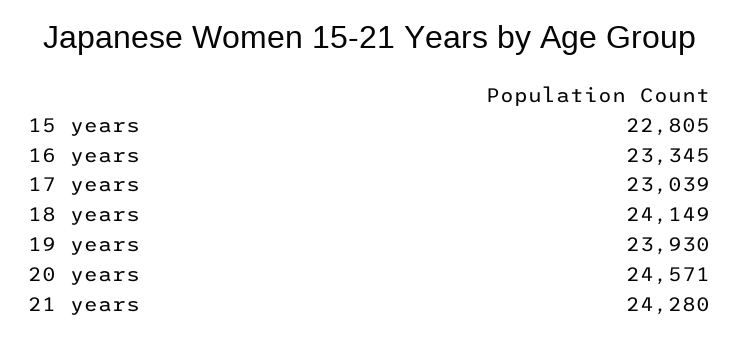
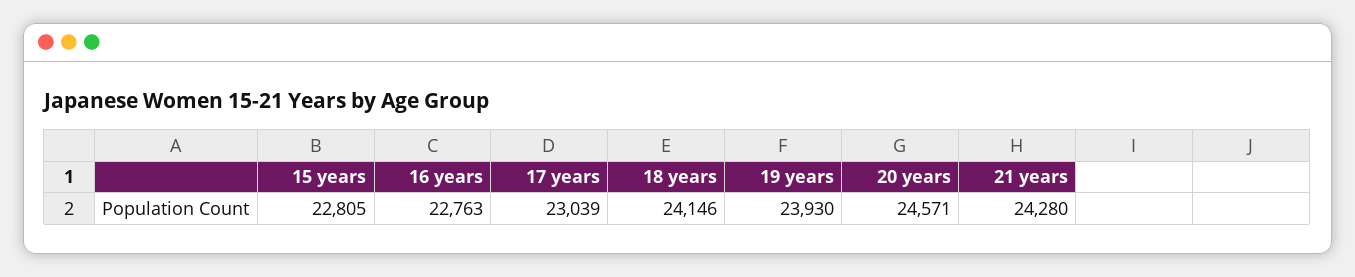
16 years: 23345 -> 22763
18 years: 24149 -> 24146

